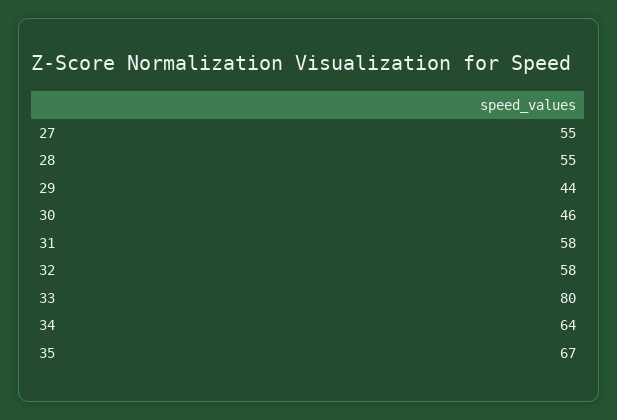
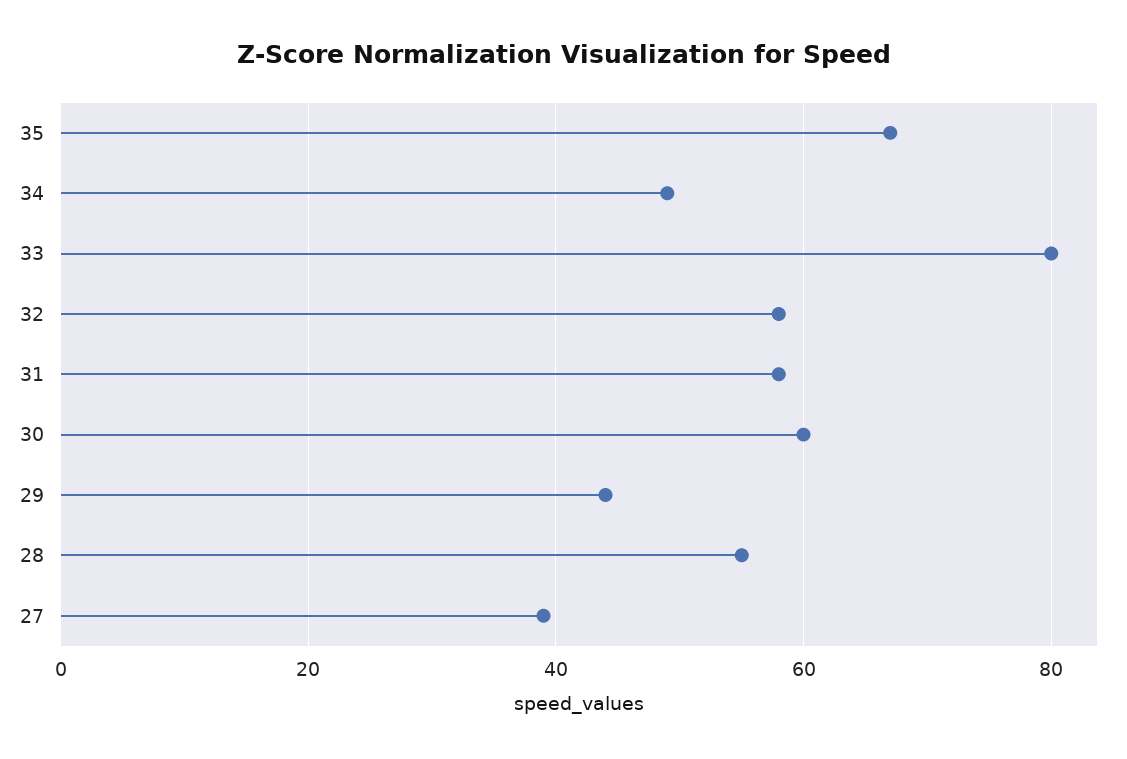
27: 55 -> 40
30: 46 -> 60
34: 64 -> 50

